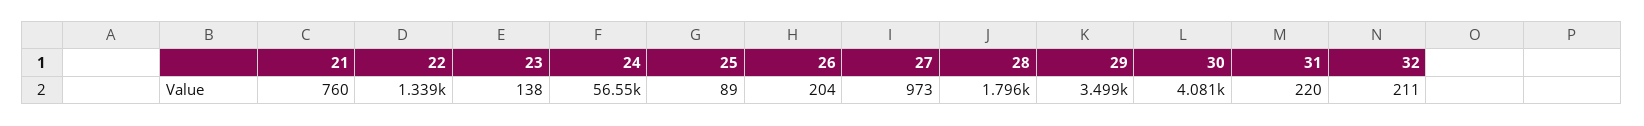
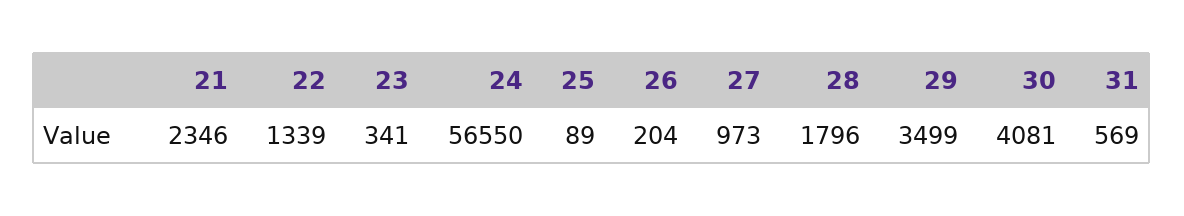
21: 760 -> 2346
23: 138 -> 341
31: 220 -> 569
32: 211 -> none

